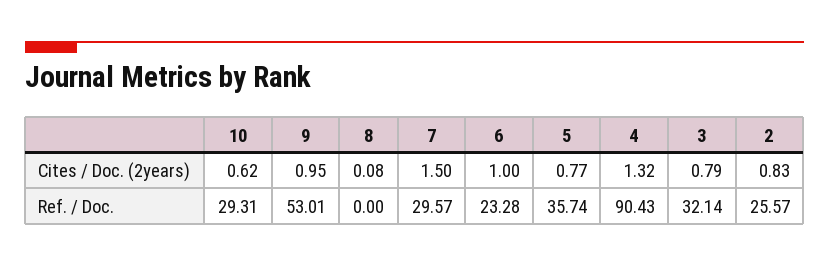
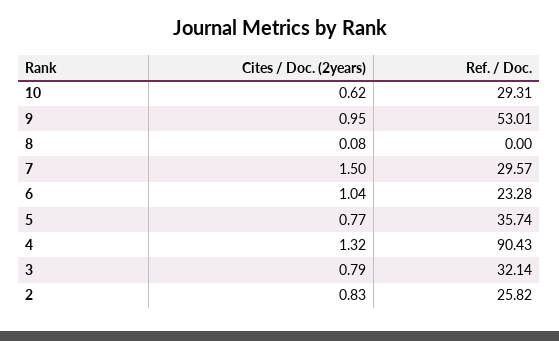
6, Cites / Doc. (2years): 1 -> 1.04
2, Ref. / Doc.: 25.57 -> 25.82

